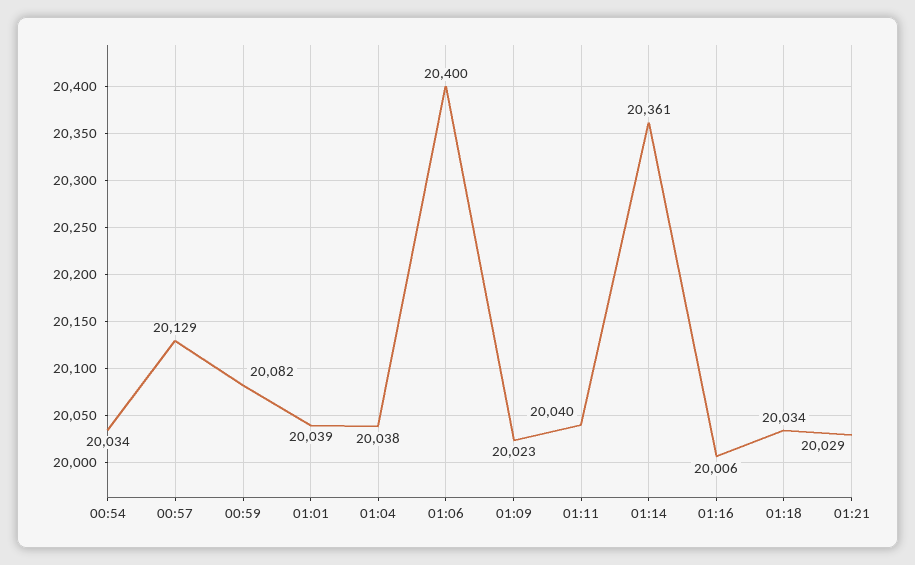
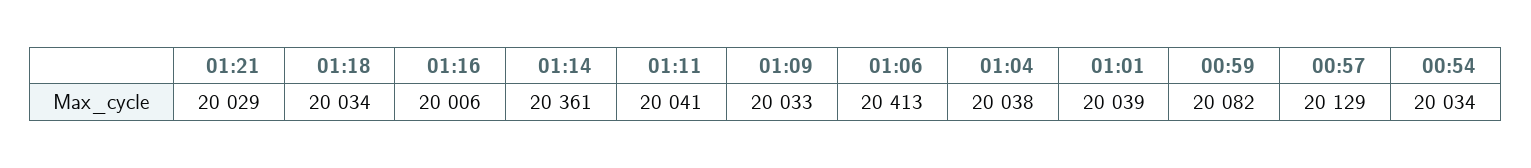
01:06: 20400 -> 20413
01:09: 20023 -> 20033
01:11: 20040 -> 20041

